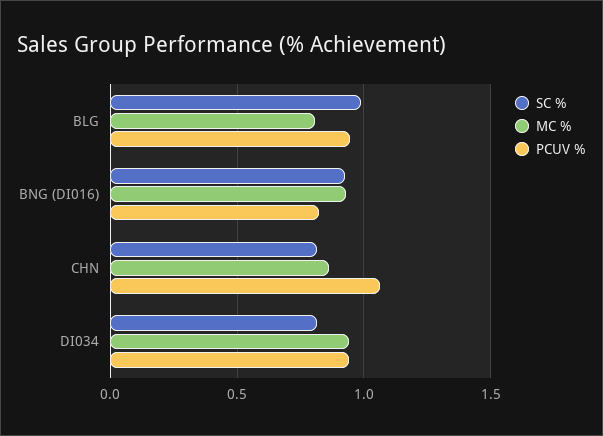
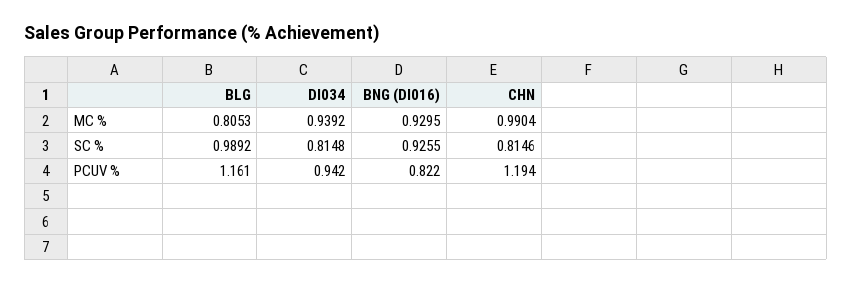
PCUV %, BLG: 0.95 -> 1.161
MC %, CHN: 0.85 -> 0.9904
PCUV %, CHN: 1.05 -> 1.194

